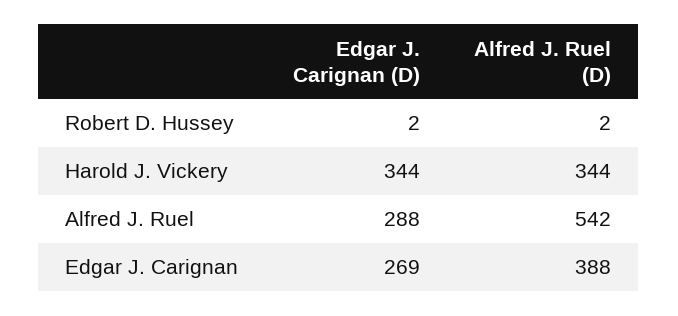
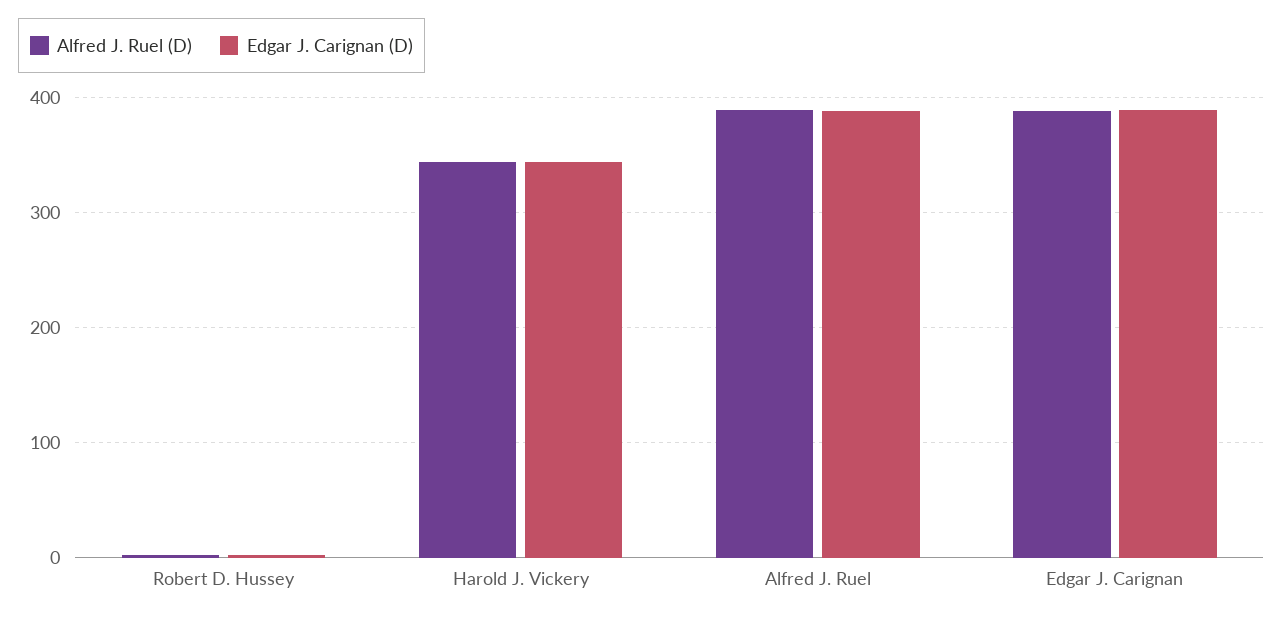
Edgar J. Carignan (D), Alfred J. Ruel: 288 -> 390
Alfred J. Ruel (D), Alfred J. Ruel: 542 -> 390
Edgar J. Carignan (D), Edgar J. Carignan: 269 -> 390

